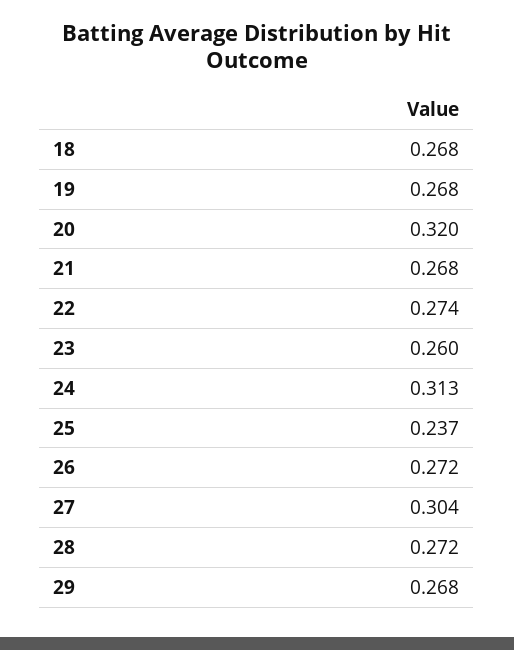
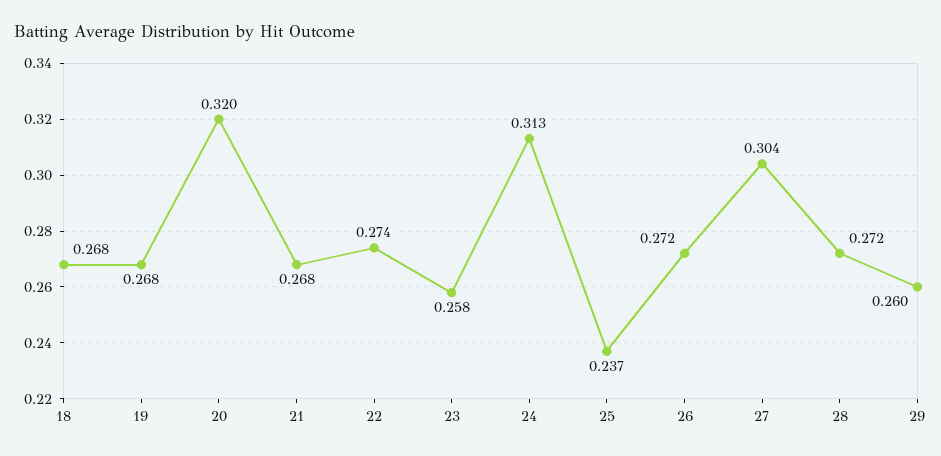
23: 0.26 -> 0.258
29: 0.268 -> 0.26

